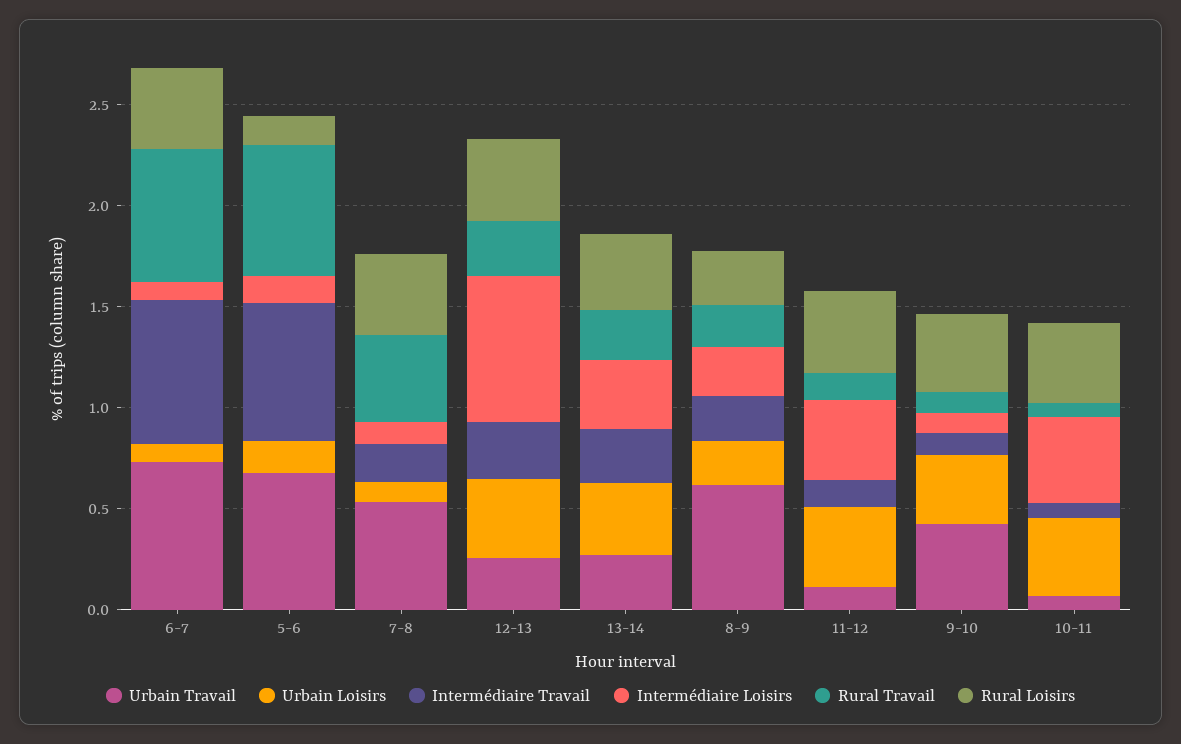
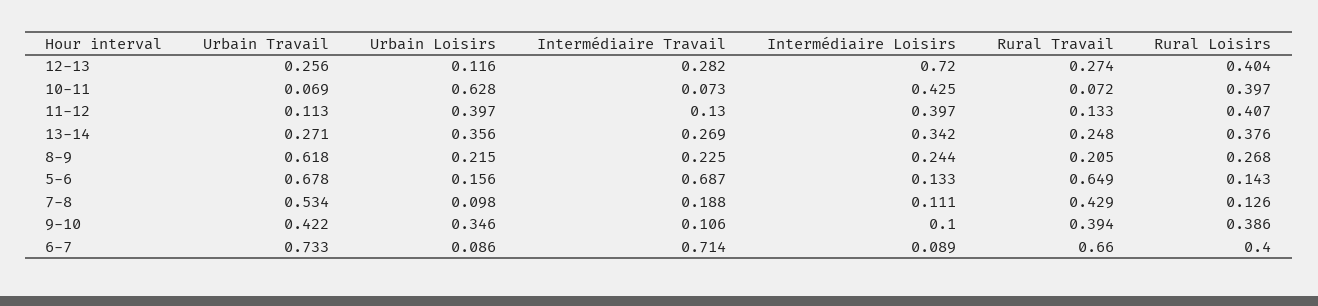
Rural Loisirs, 7-8: 0.4 -> 0.126
Urbain Loisirs, 12-13: 0.4 -> 0.116
Rural Travail, 9-10: 0.1 -> 0.394
Urbain Loisirs, 10-11: 0.4 -> 0.628

